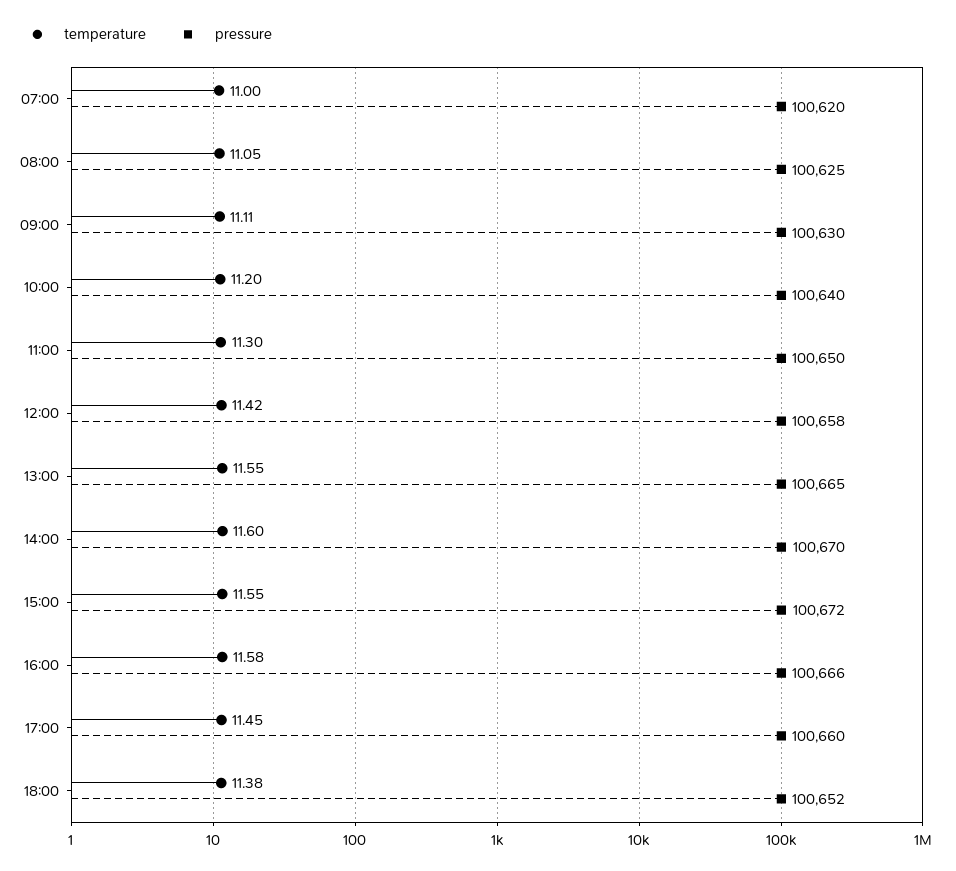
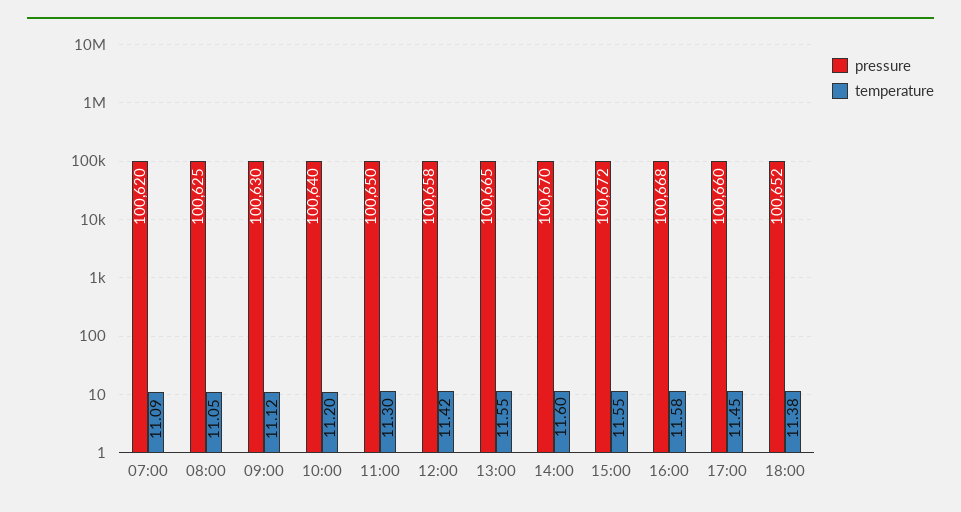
temperature, 07:00: 11 -> 11.09
temperature, 09:00: 11.11 -> 11.12
pressure, 16:00: 100666 -> 100668

